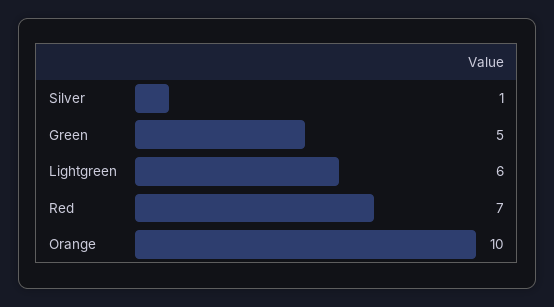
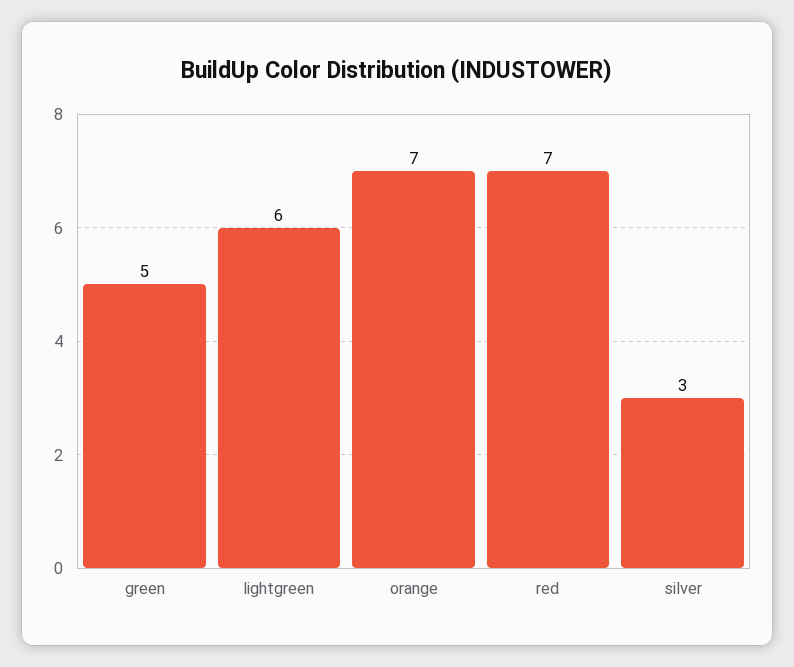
Silver: 1 -> 3
Orange: 10 -> 7

